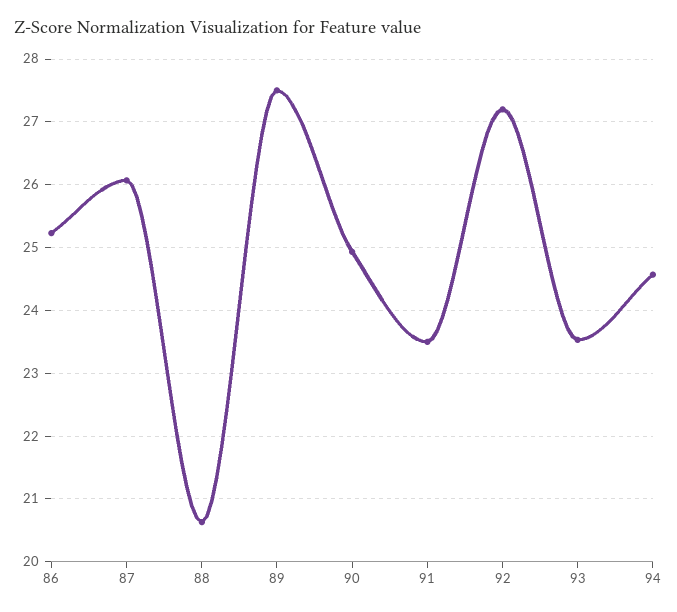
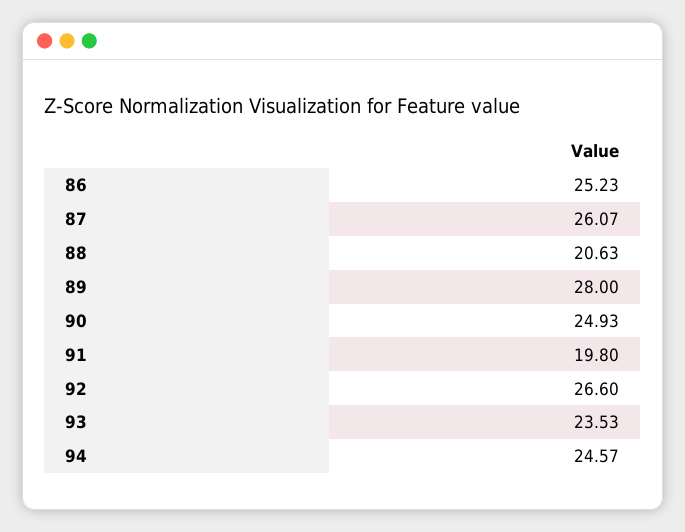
89: 27.5 -> 28
91: 23.5 -> 19.8
92: 27.2 -> 26.6

